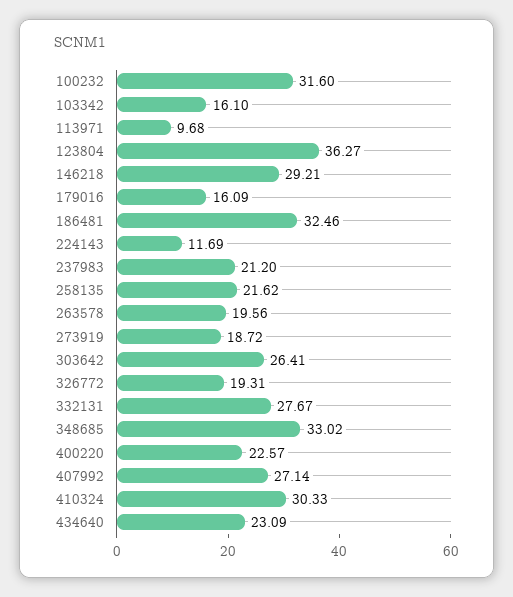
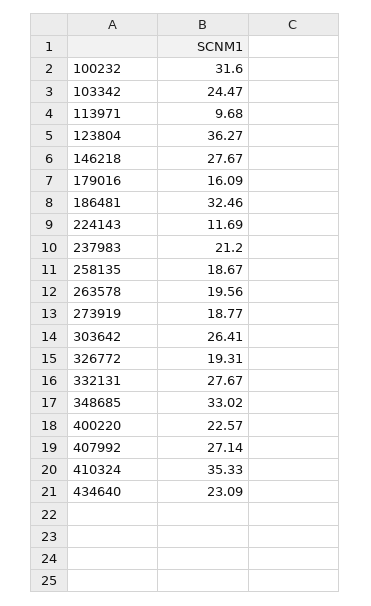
103342: 16.1 -> 24.47
146218: 29.21 -> 27.67
258135: 21.62 -> 18.67
273919: 18.72 -> 18.77
410324: 30.33 -> 35.33

